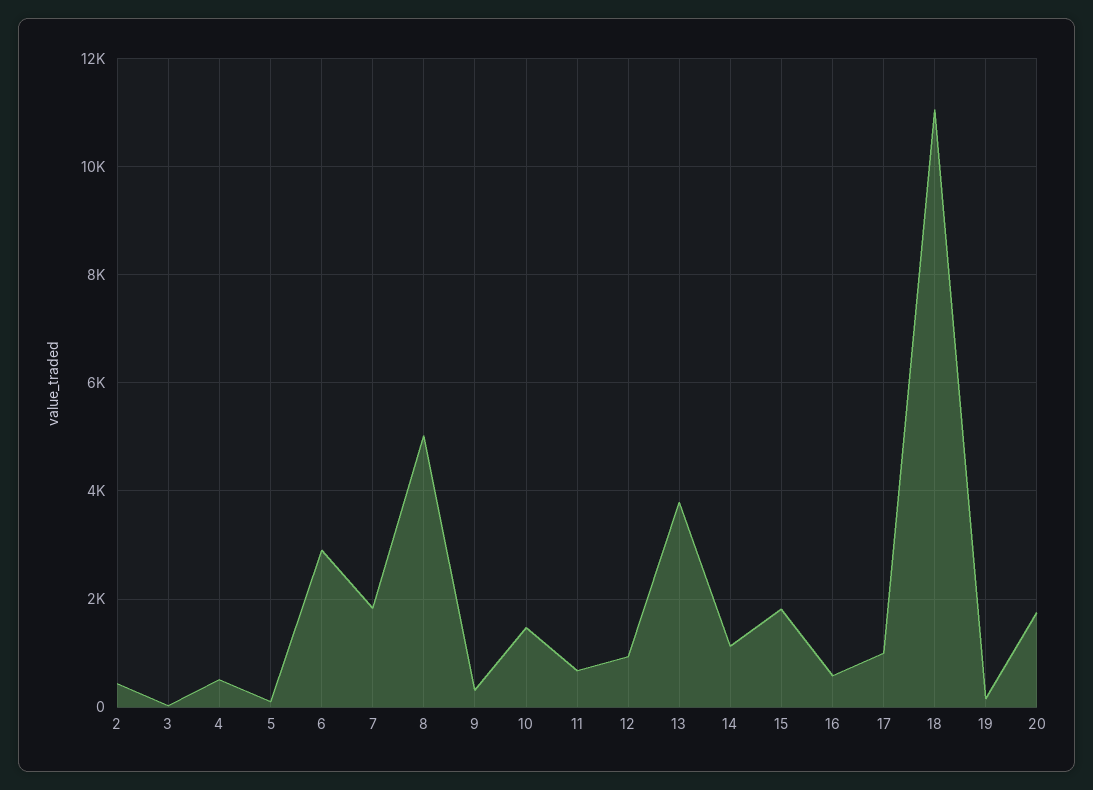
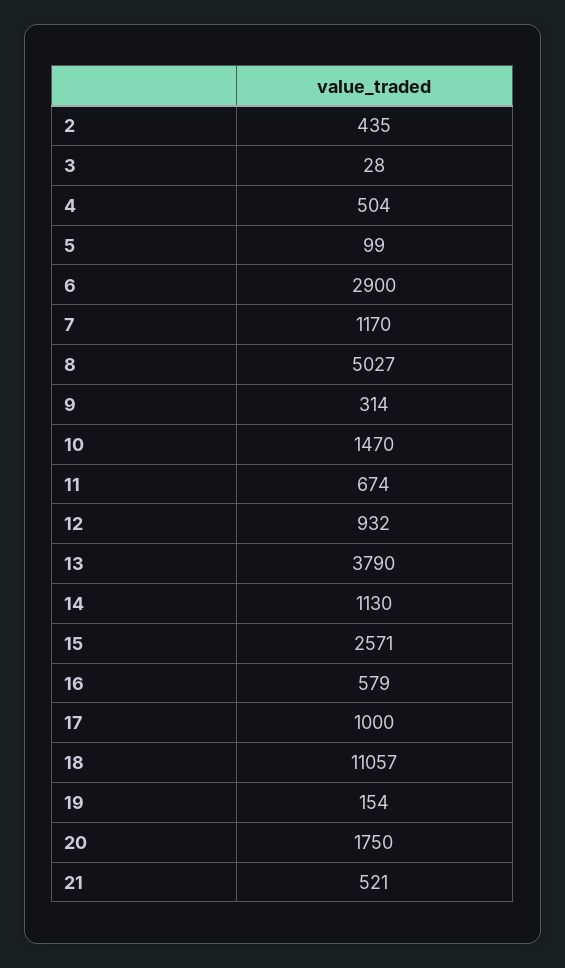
7: 1800 -> 1170
15: 1800 -> 2571
21: none -> 521

